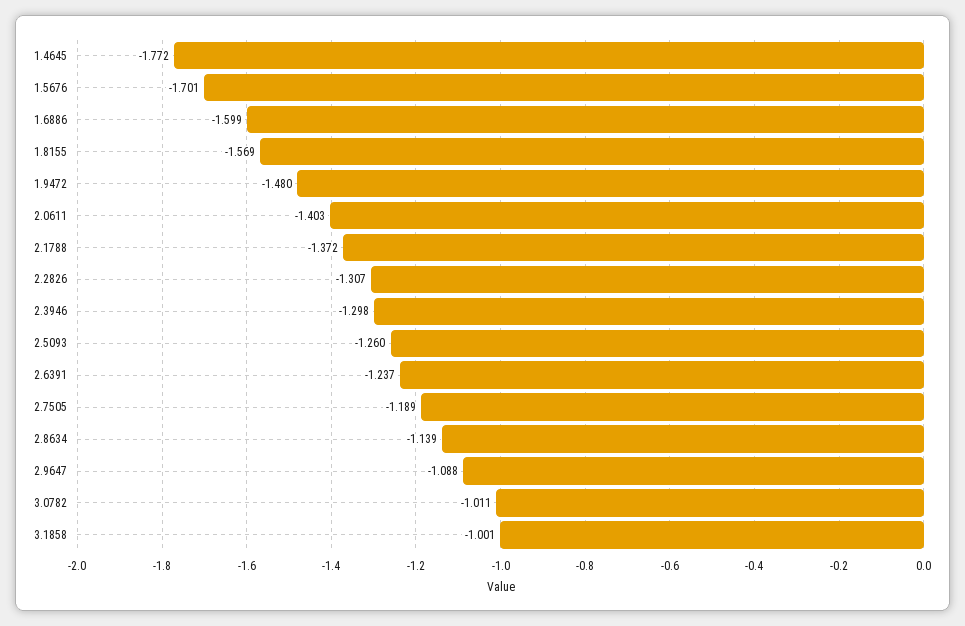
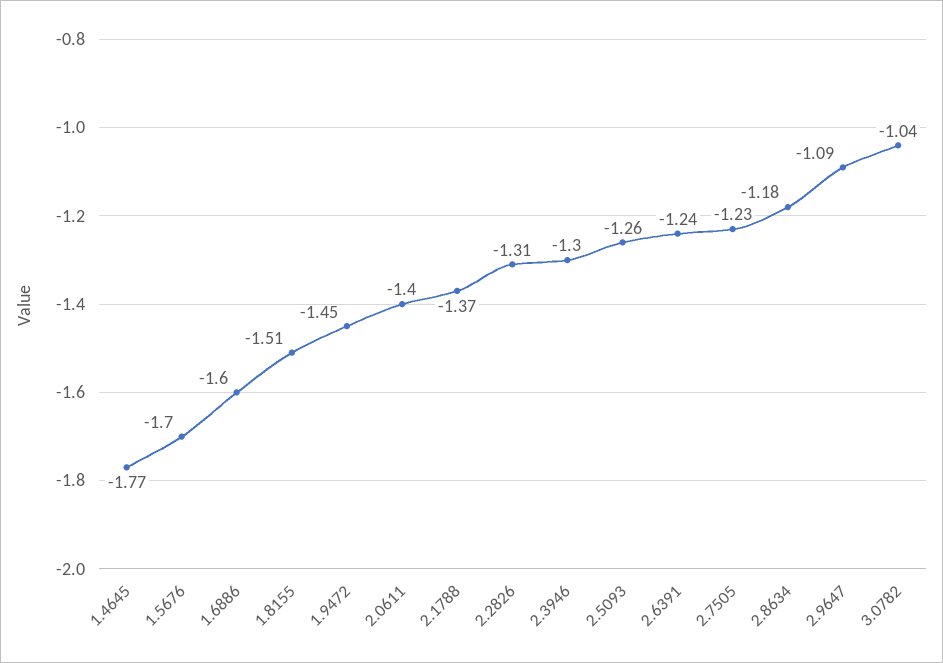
1.8155: -1.569 -> -1.51
1.9472: -1.48 -> -1.45
2.7505: -1.189 -> -1.23
2.8634: -1.139 -> -1.18
3.0782: -1.011 -> -1.04
3.1858: -1.001 -> none

